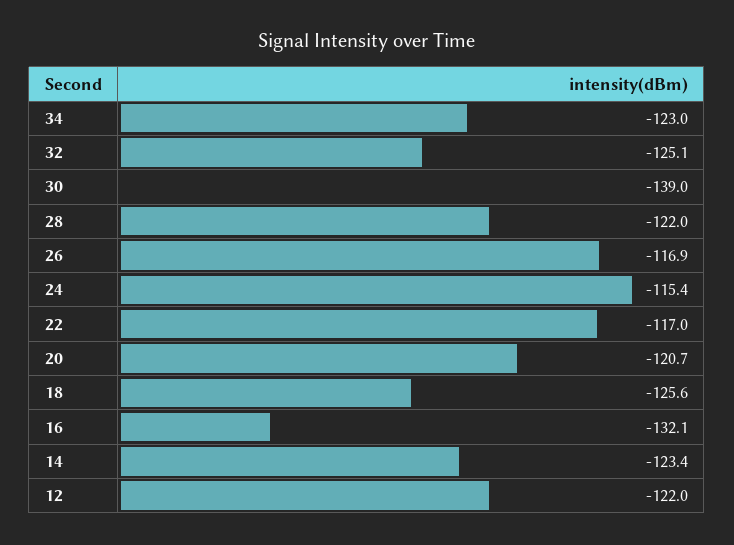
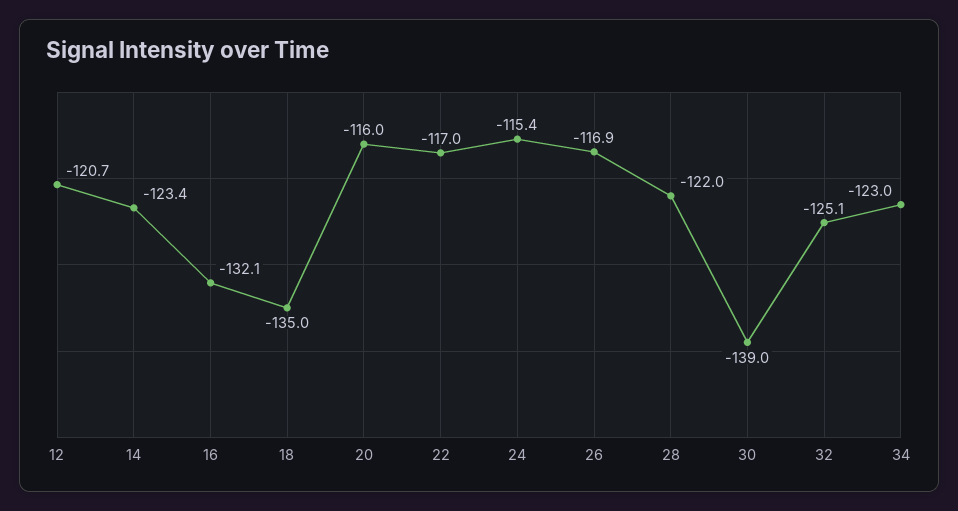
20: -120.7 -> -116
18: -125.6 -> -135
12: -122 -> -120.7

